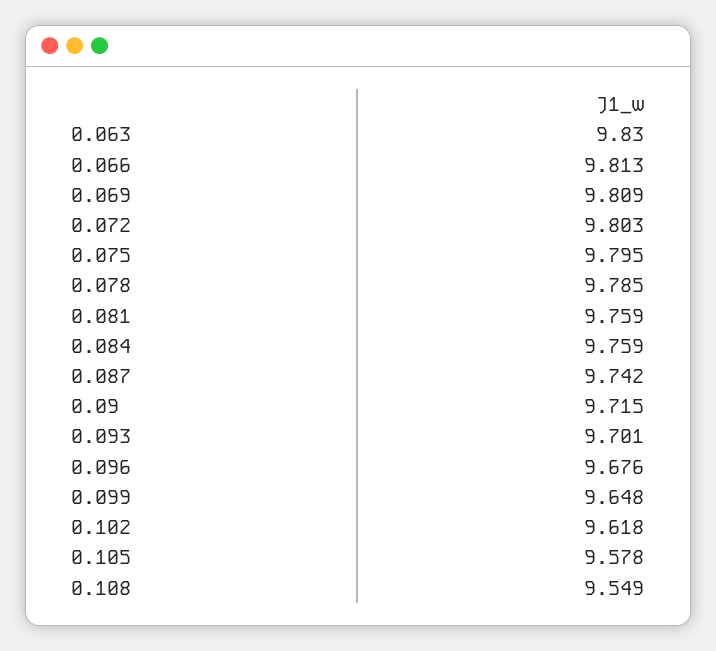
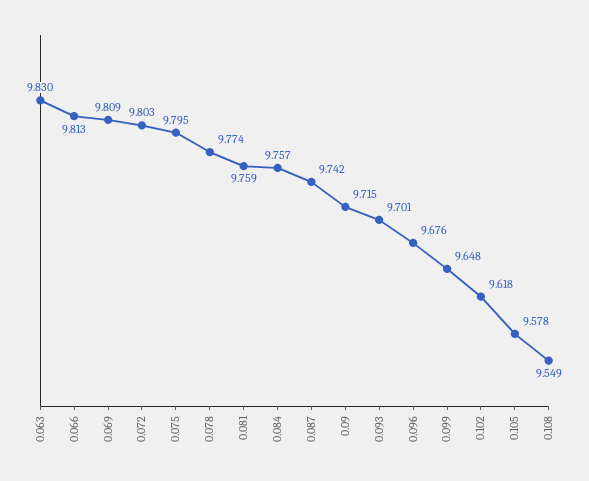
0.078: 9.785 -> 9.774
0.084: 9.759 -> 9.757

